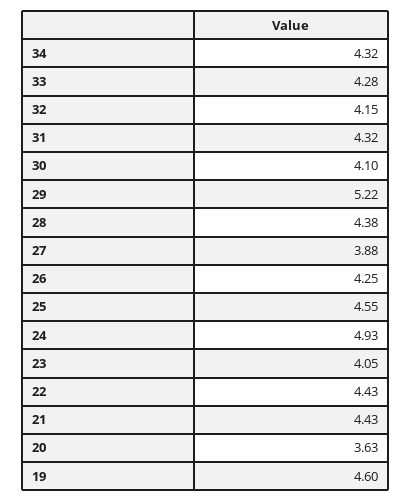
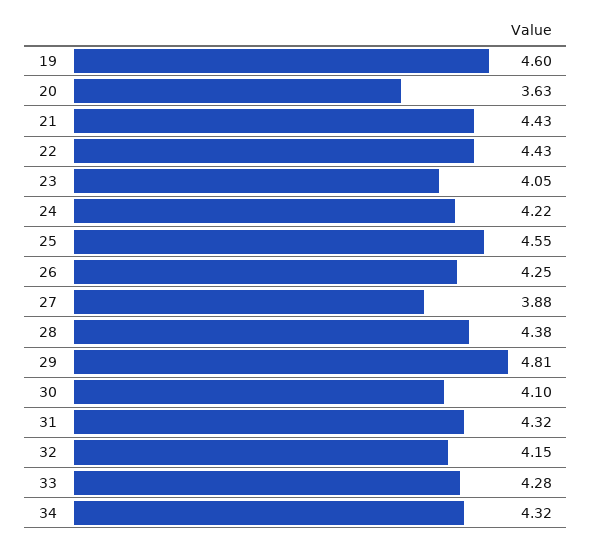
29: 5.22 -> 4.81
24: 4.93 -> 4.22

